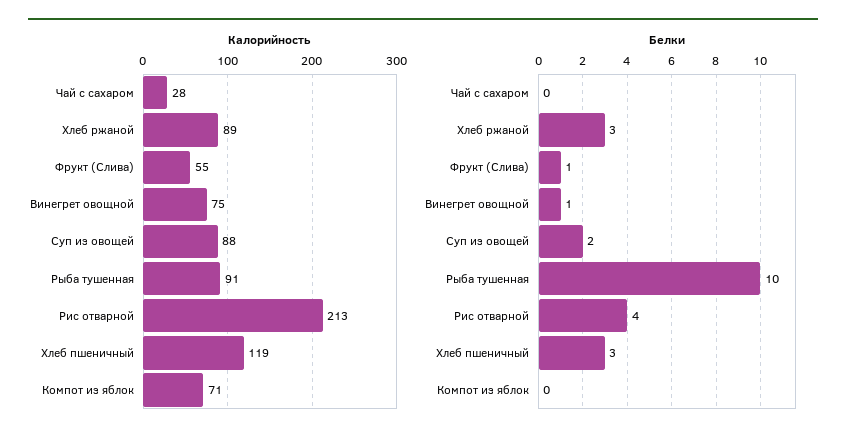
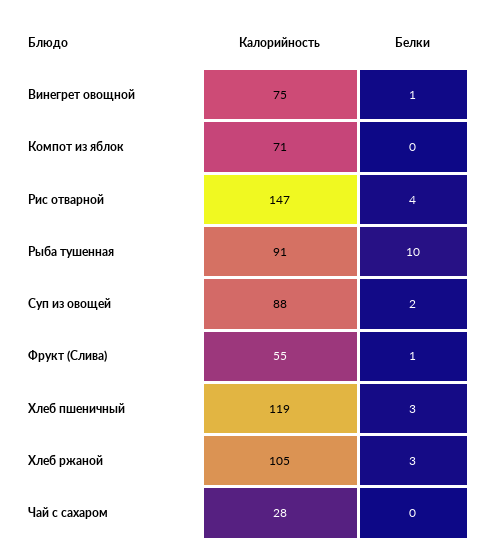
Калорийность, Хлеб ржаной: 89 -> 105
Калорийность, Рис отварной: 213 -> 147

